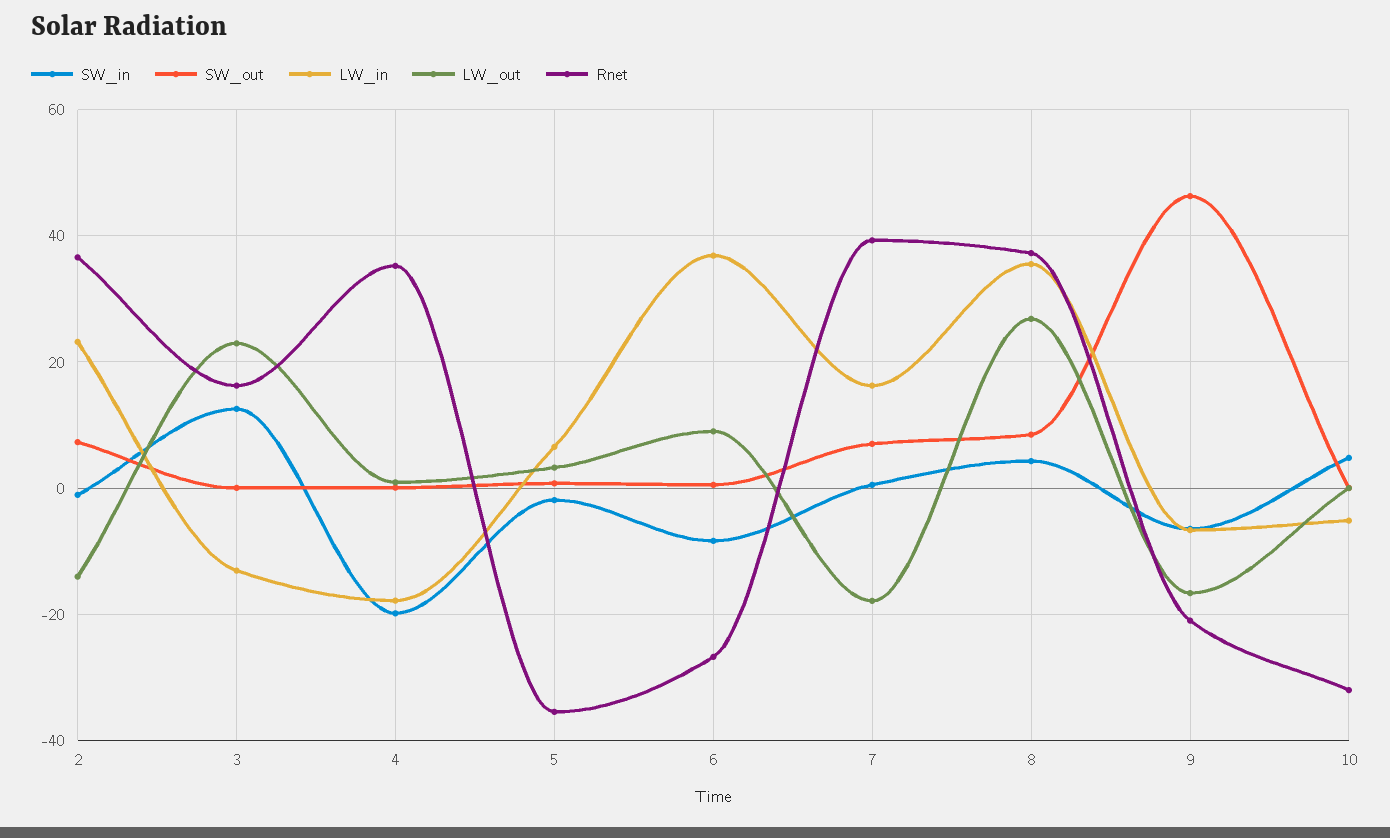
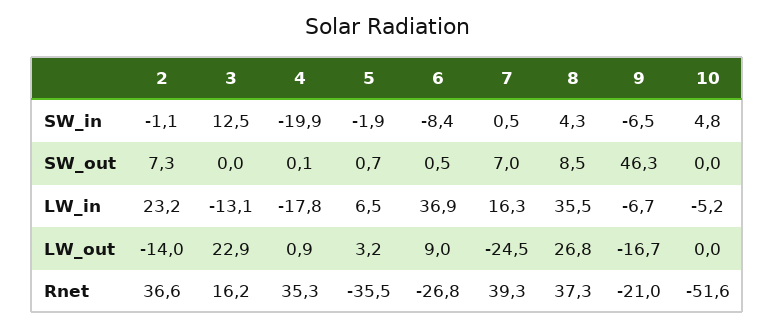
LW_out, 7: -18 -> -24.5
Rnet, 10: -32 -> -51.6

